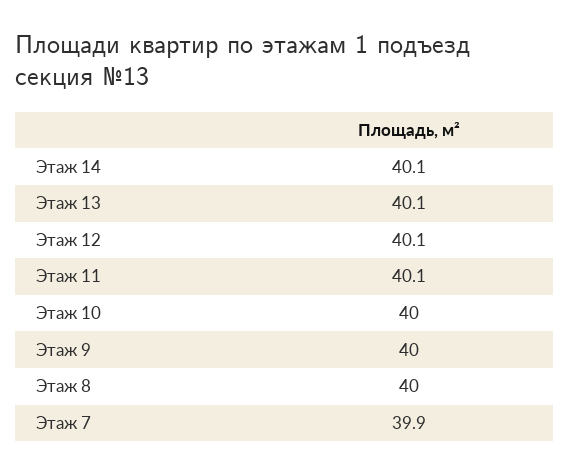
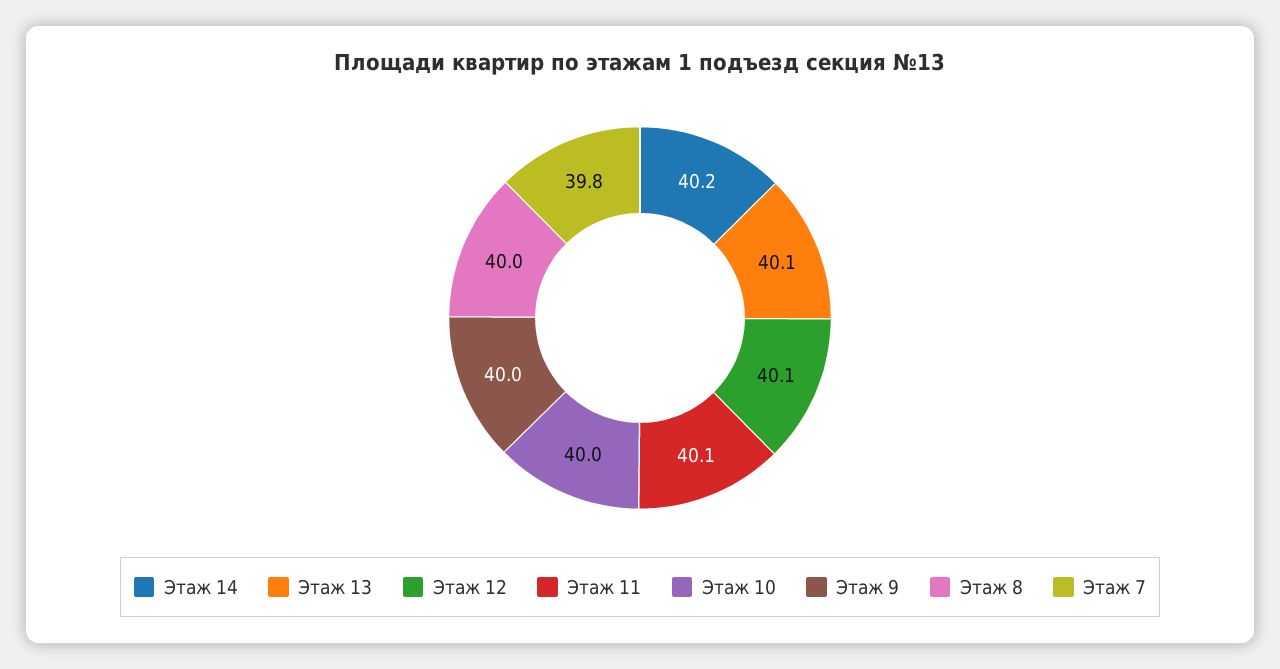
Этаж 14: 40.1 -> 40.2
Этаж 7: 39.9 -> 39.8

